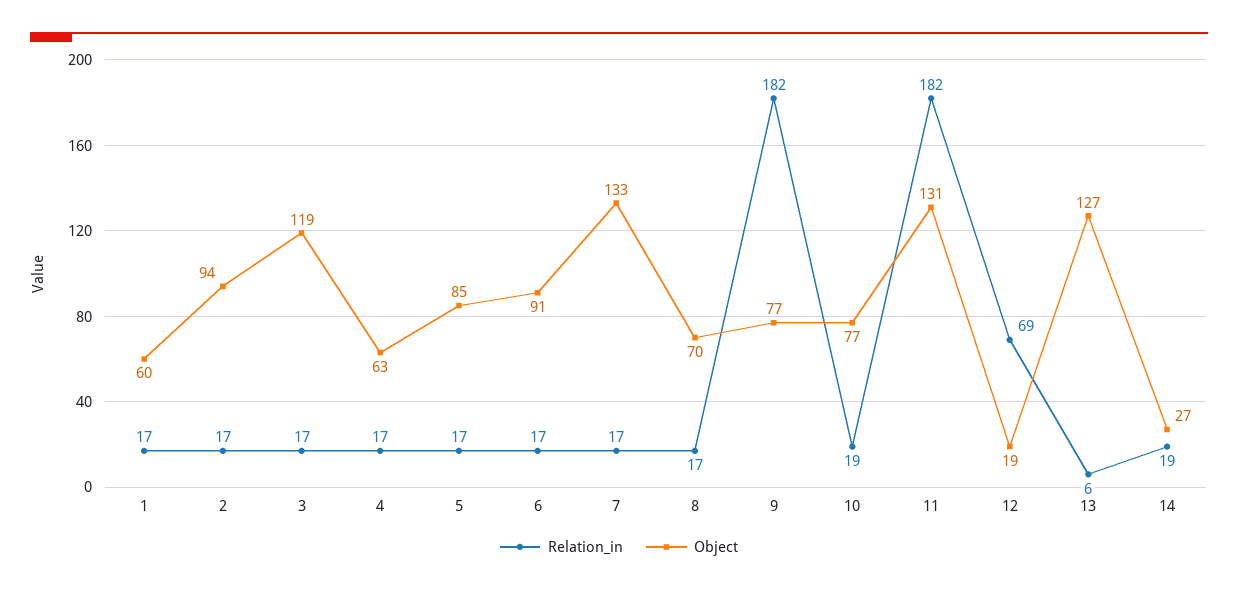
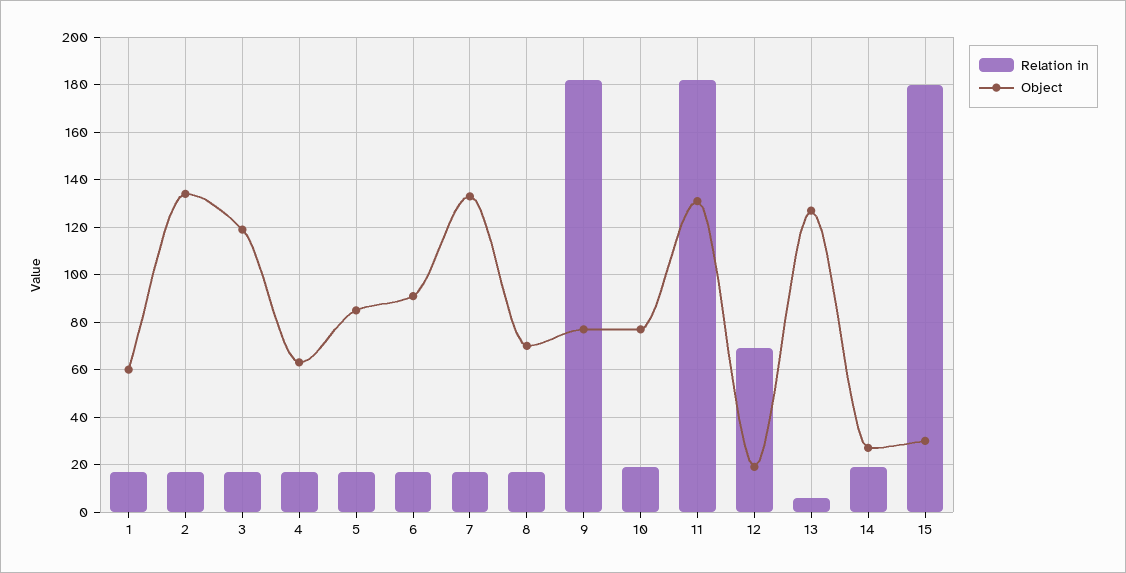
Object, 2: 94 -> 135
Relation_in, 15: none -> 180
Object, 15: none -> 30

